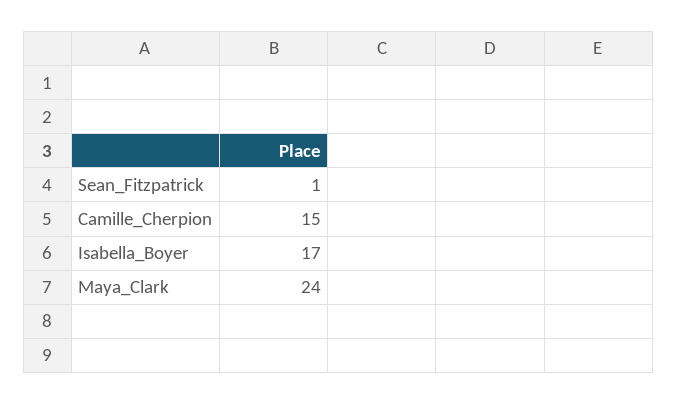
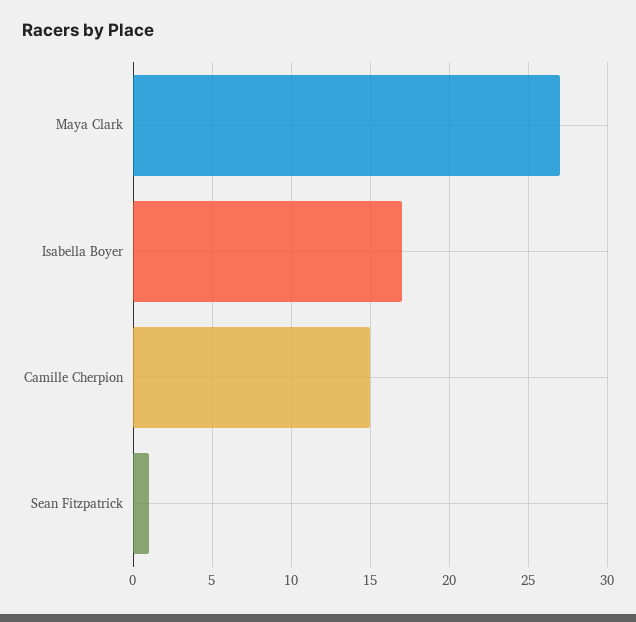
Maya_Clark: 24 -> 27

